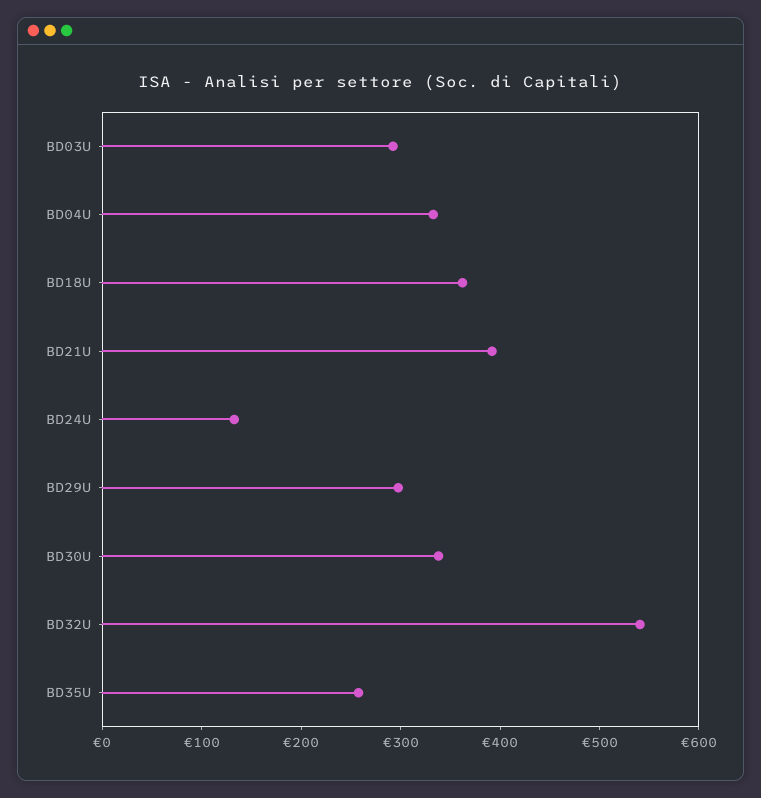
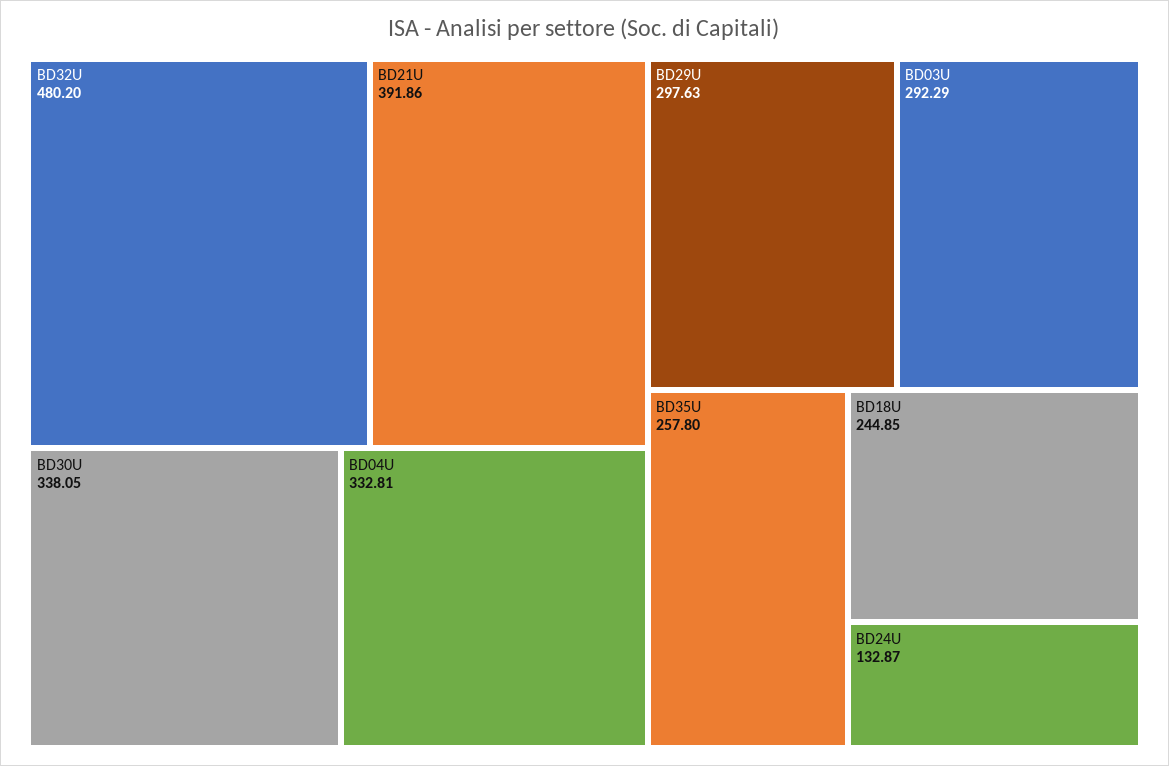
BD18U: 360 -> 244.85
BD32U: 540 -> 480.2

